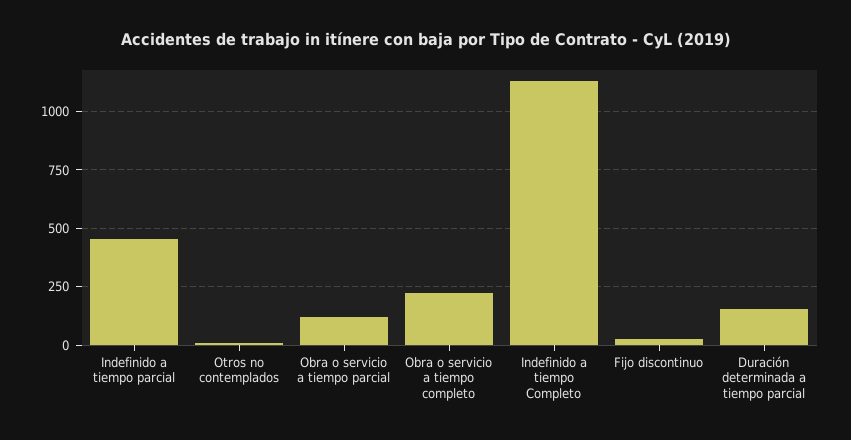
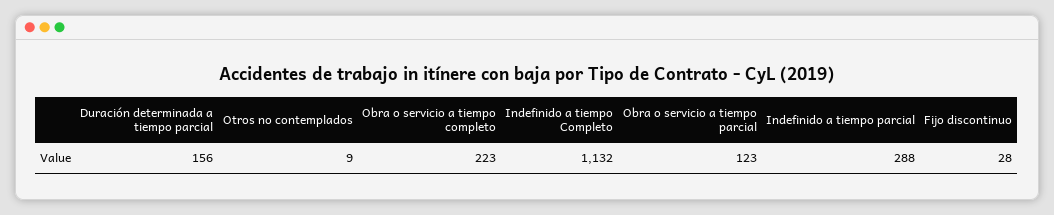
Indefinido a tiempo parcial: 450 -> 288

